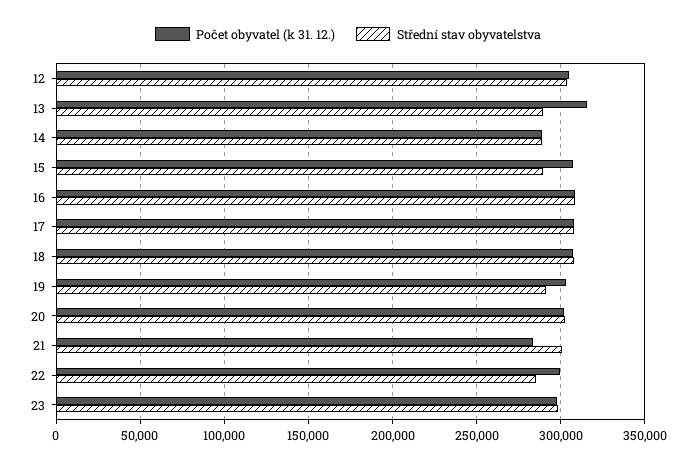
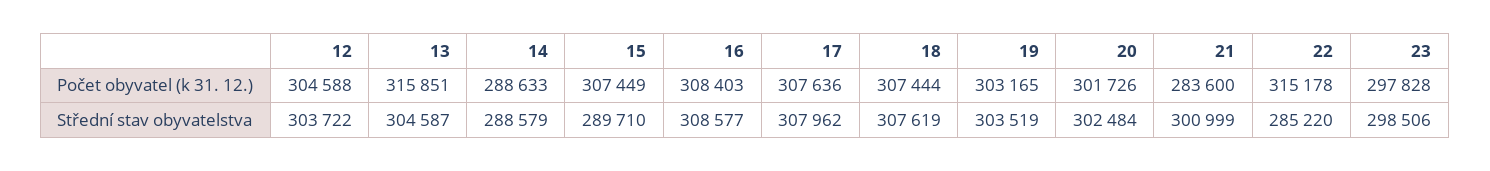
Střední stav obyvatelstva, 13: 290000 -> 304587
Střední stav obyvatelstva, 19: 290000 -> 303519
Počet obyvatel (k 31. 12.), 22: 300000 -> 315178

